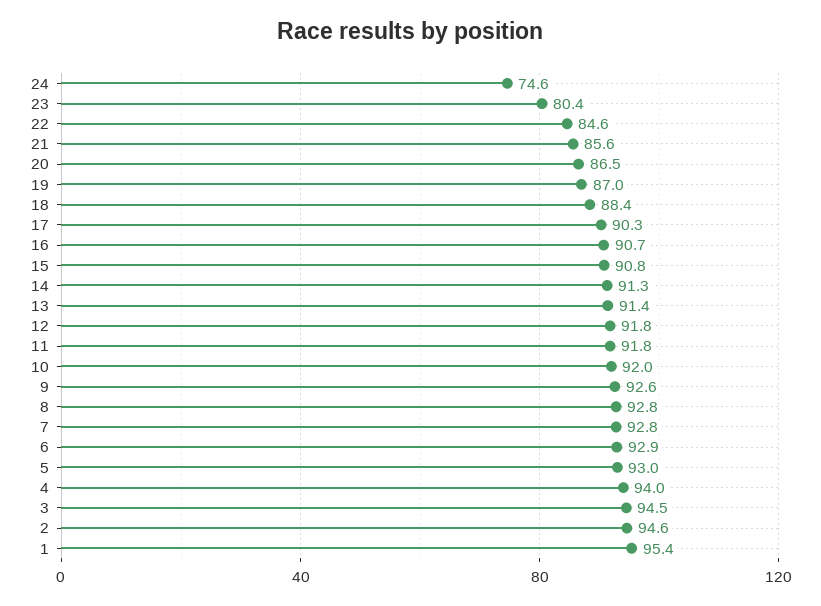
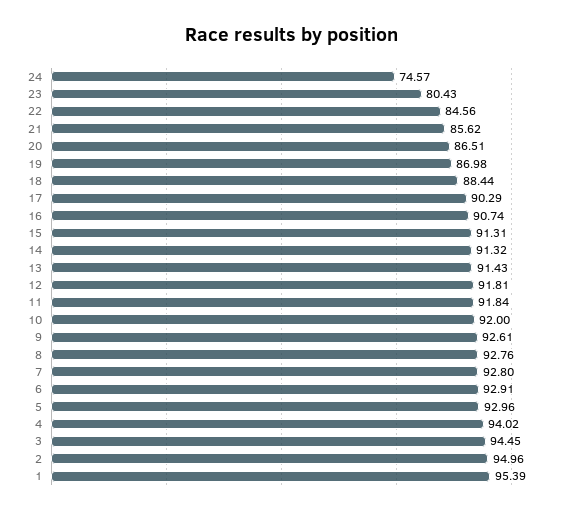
15: 90.8 -> 91.31
2: 94.6 -> 94.96

